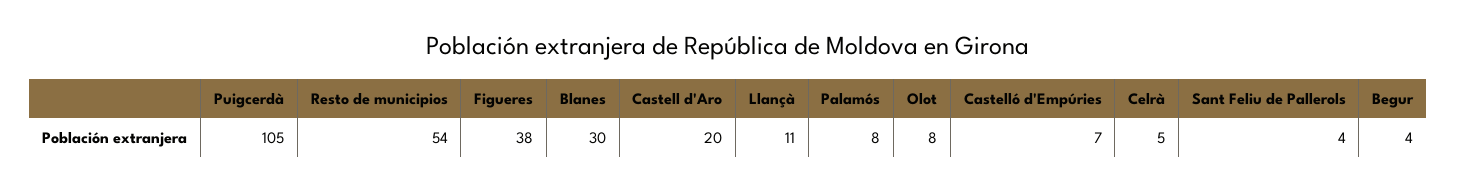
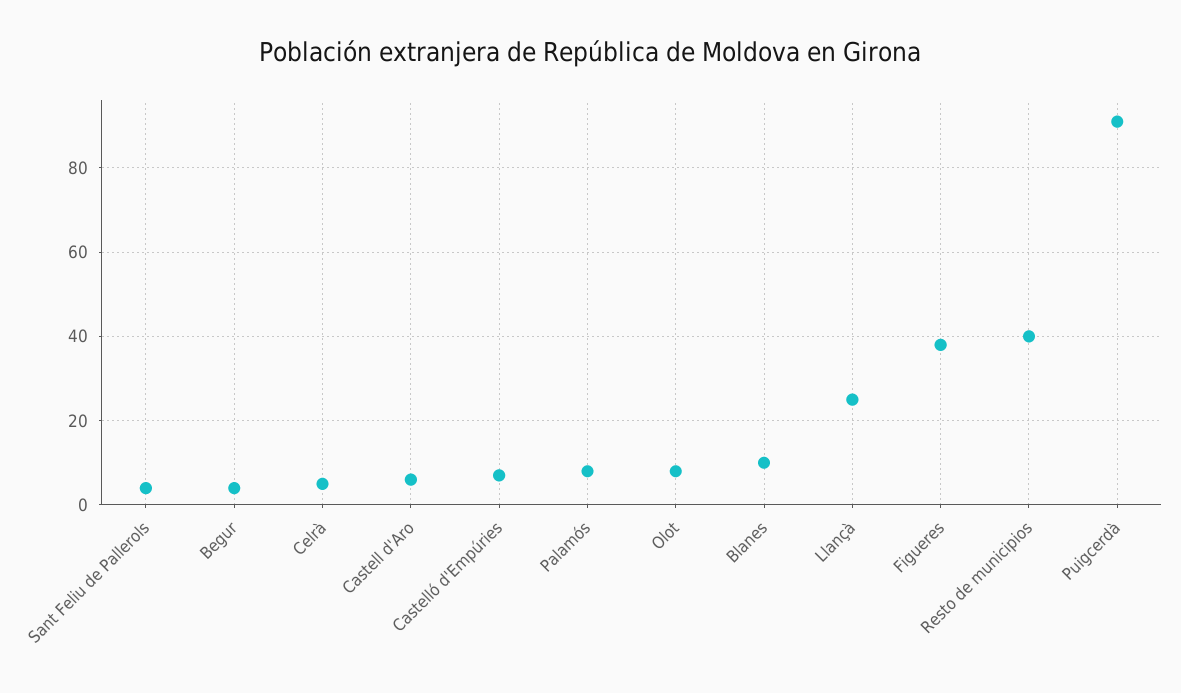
Puigcerdà: 105 -> 90
Resto de municipios: 54 -> 40
Blanes: 30 -> 10
Castell d'Aro: 20 -> 5
Llançà: 11 -> 25

